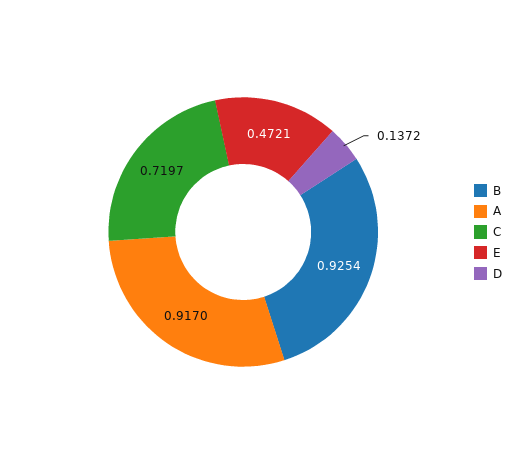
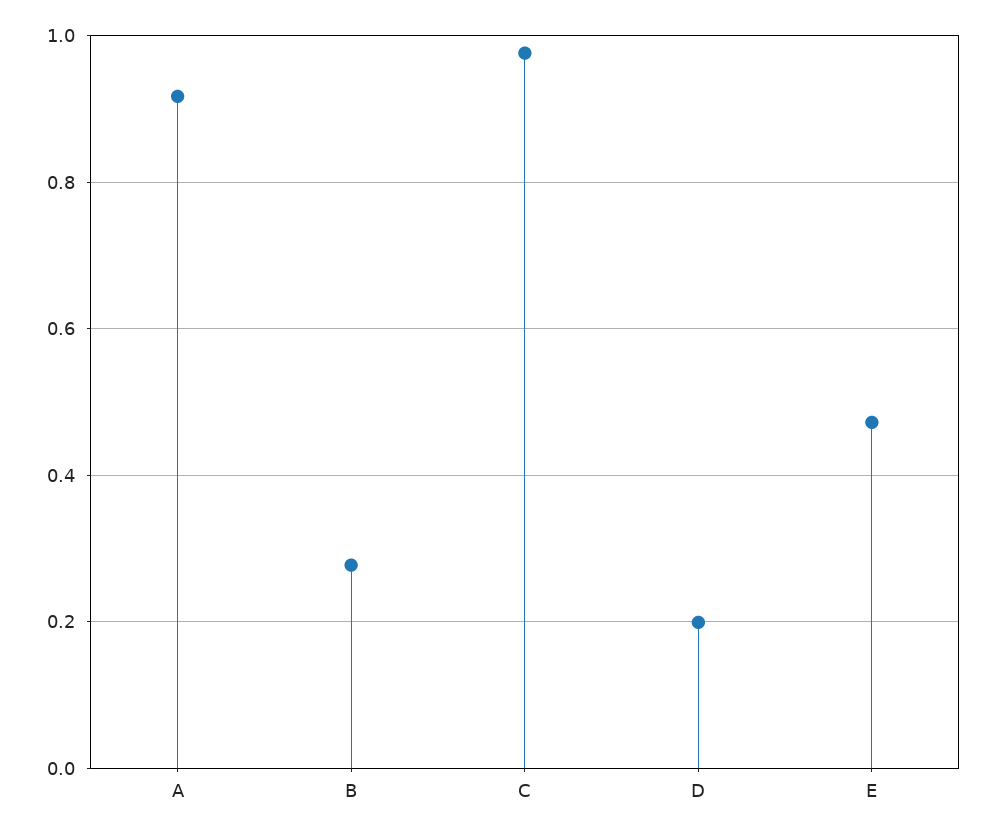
B: 0.9254 -> 0.28
C: 0.7197 -> 0.98
D: 0.1372 -> 0.2

